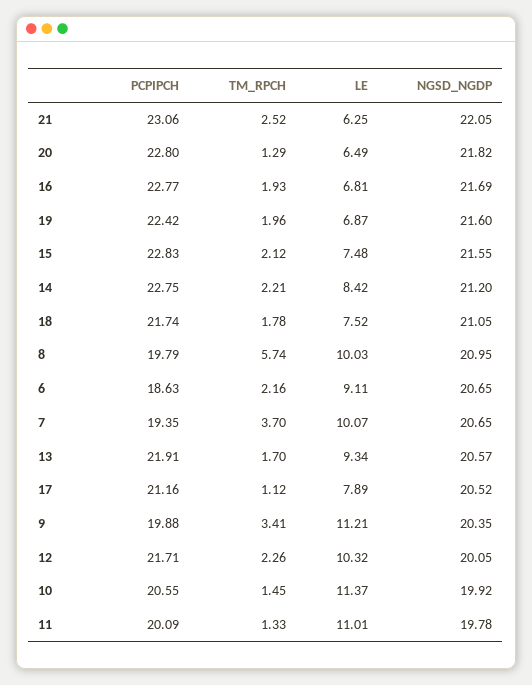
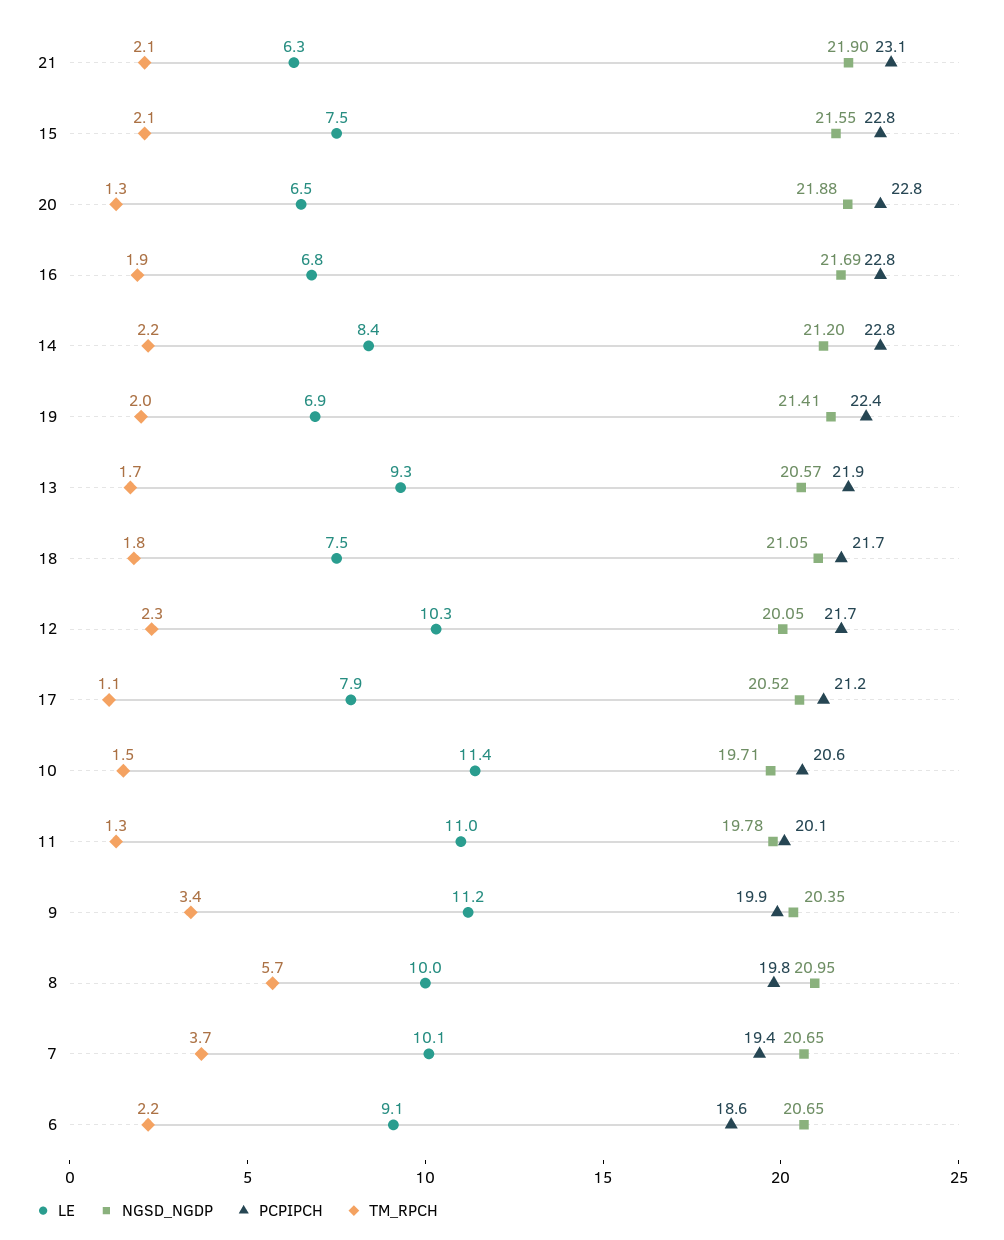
TM_RPCH, 21: 2.52 -> 2.1
NGSD_NGDP, 21: 22.05 -> 21.9
NGSD_NGDP, 20: 21.82 -> 21.88
NGSD_NGDP, 19: 21.6 -> 21.41
NGSD_NGDP, 10: 19.92 -> 19.71

